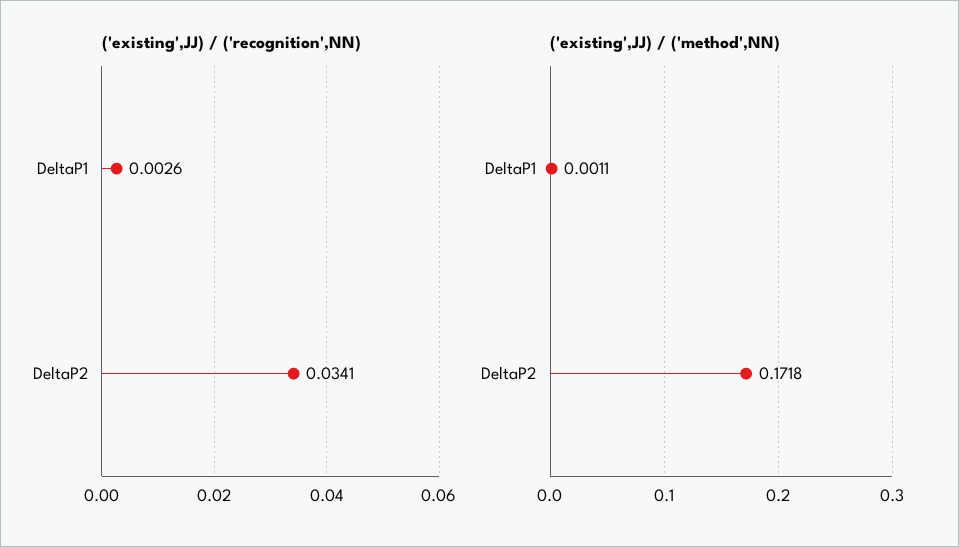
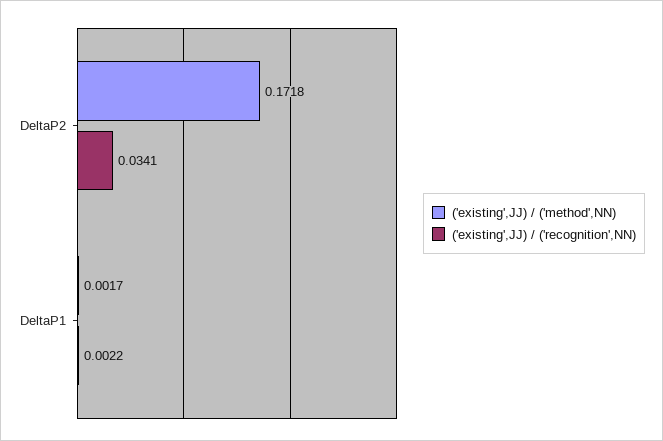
('existing',JJ) / ('recognition',NN), DeltaP1: 0.0026 -> 0.0022
('existing',JJ) / ('method',NN), DeltaP1: 0.0011 -> 0.0017

